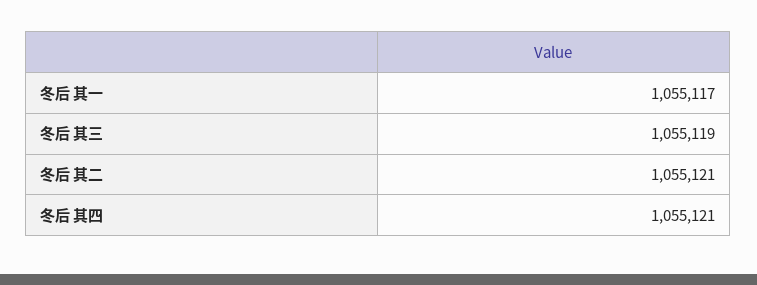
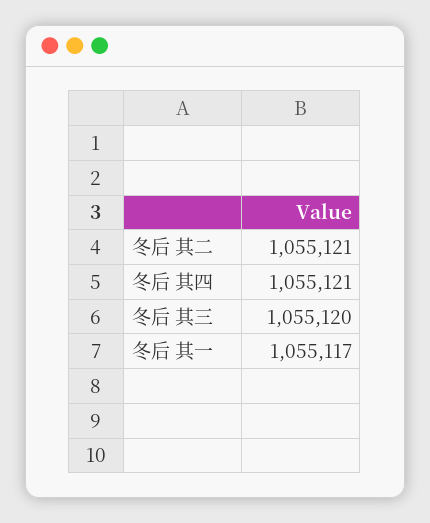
冬后 其三: 1055119 -> 1055120

